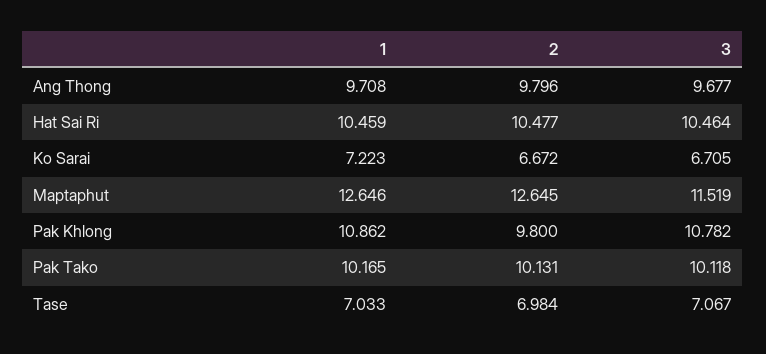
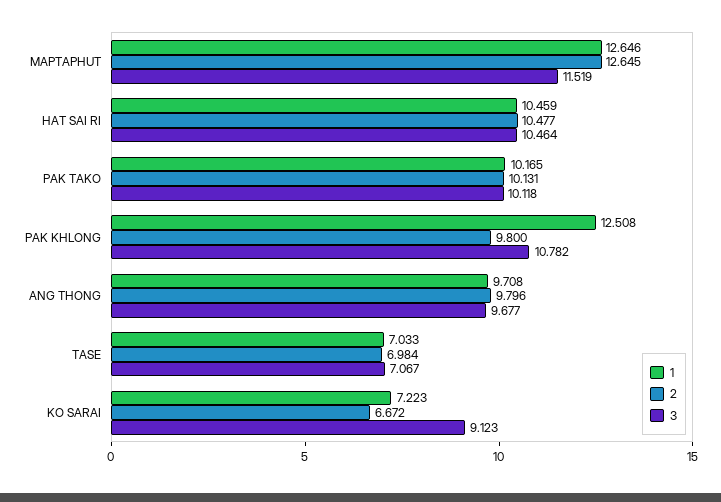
3, Ko Sarai: 6.705 -> 9.123
1, Pak Khlong: 10.862 -> 12.508

